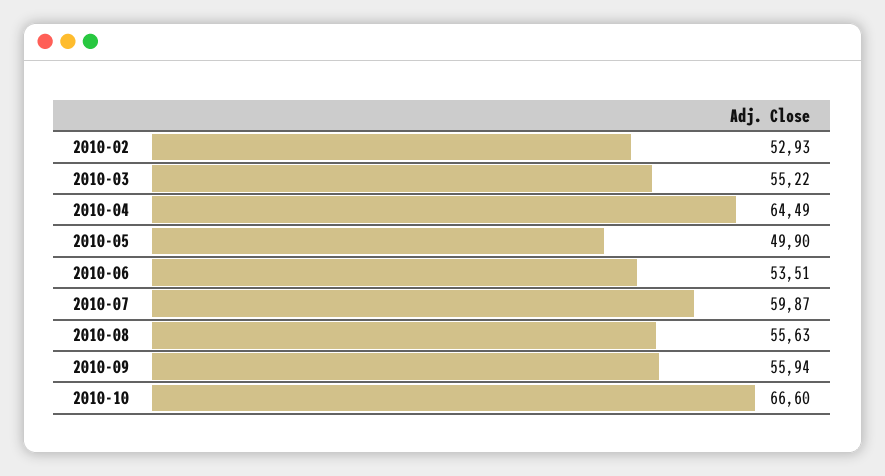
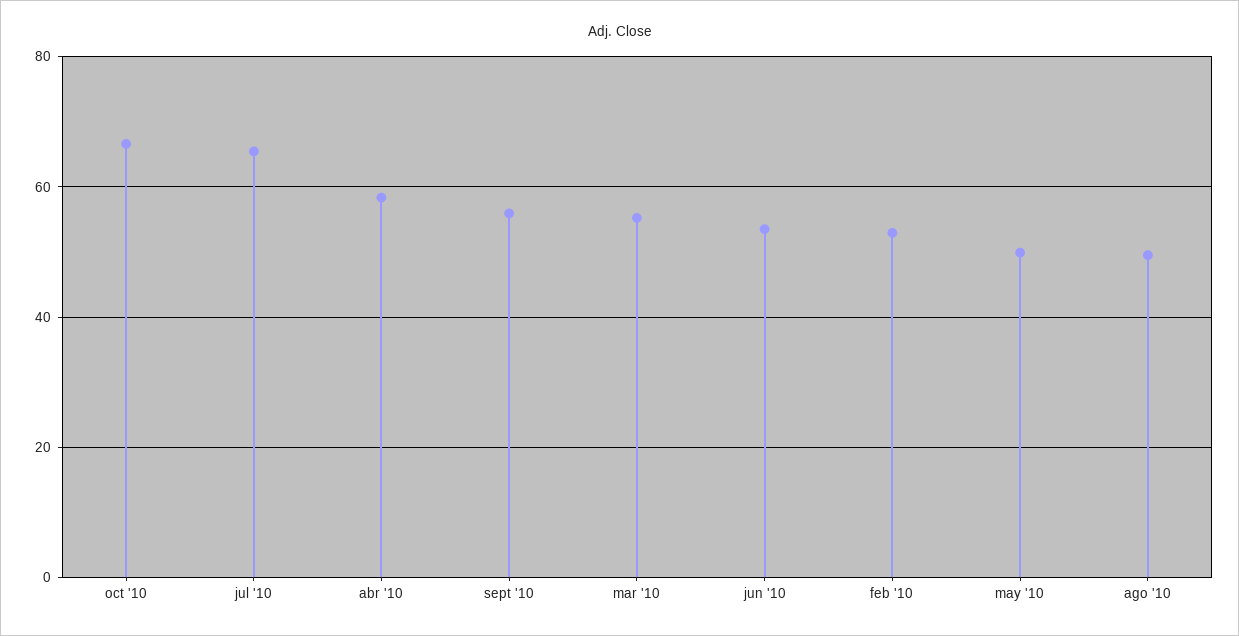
2010-04: 64.49 -> 58
2010-07: 59.87 -> 66
2010-08: 55.63 -> 50

